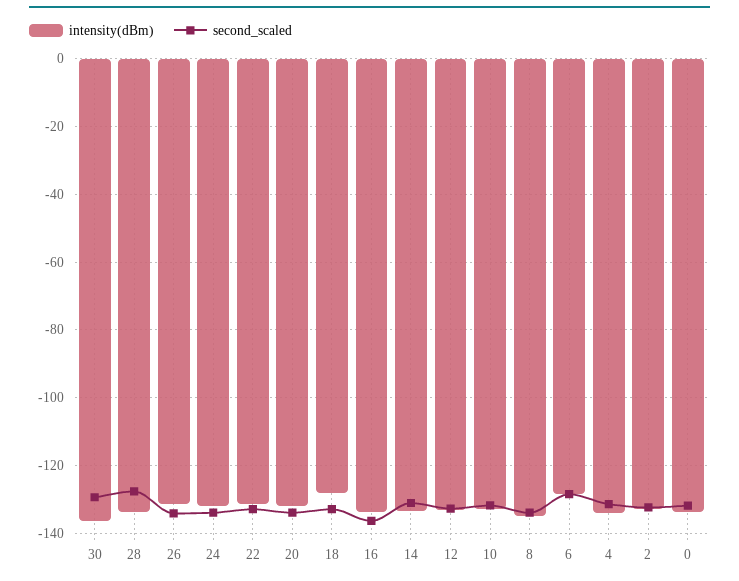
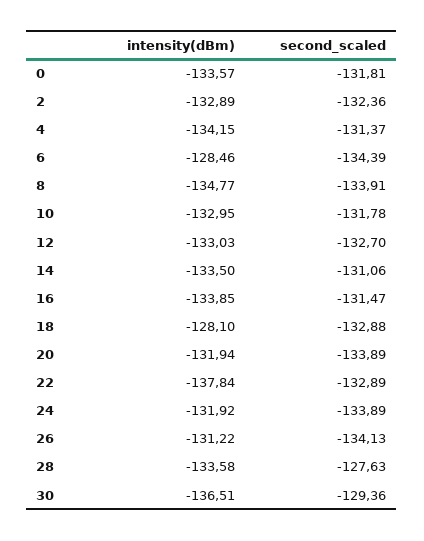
intensity(dBm), 22: -132 -> -137.84
second_scaled, 16: -136 -> -131.47
second_scaled, 6: -128 -> -134.39

